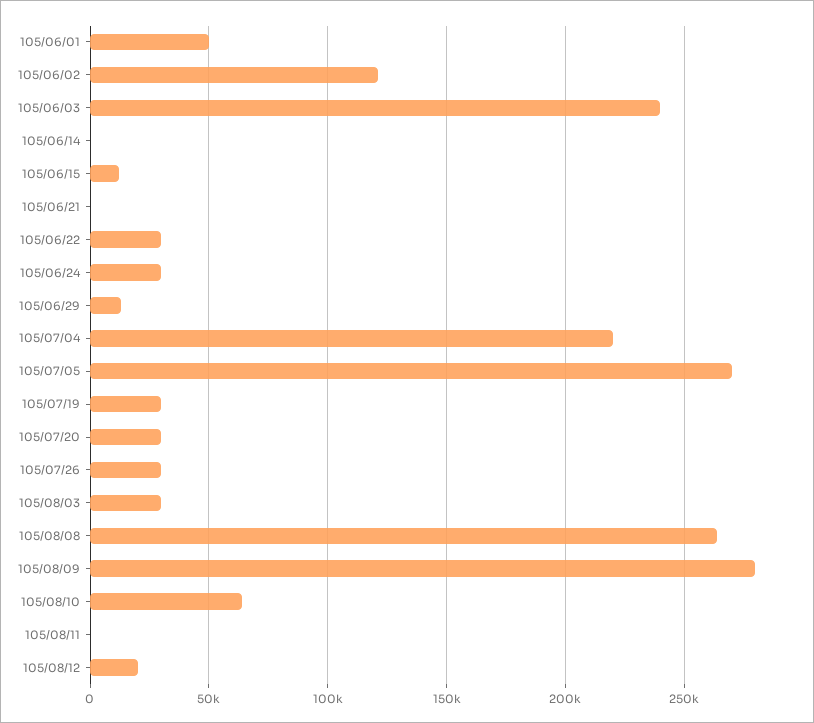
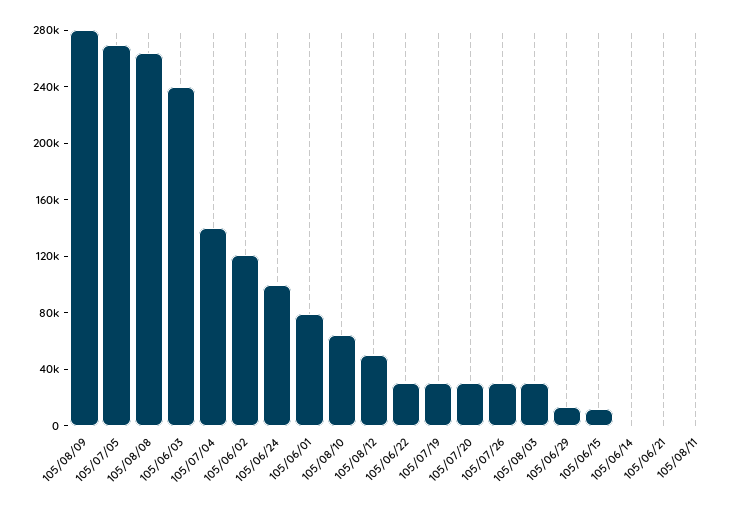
105/06/01: 50000 -> 80000
105/06/24: 30000 -> 100000
105/07/04: 220000 -> 140000
105/08/12: 20000 -> 50000

